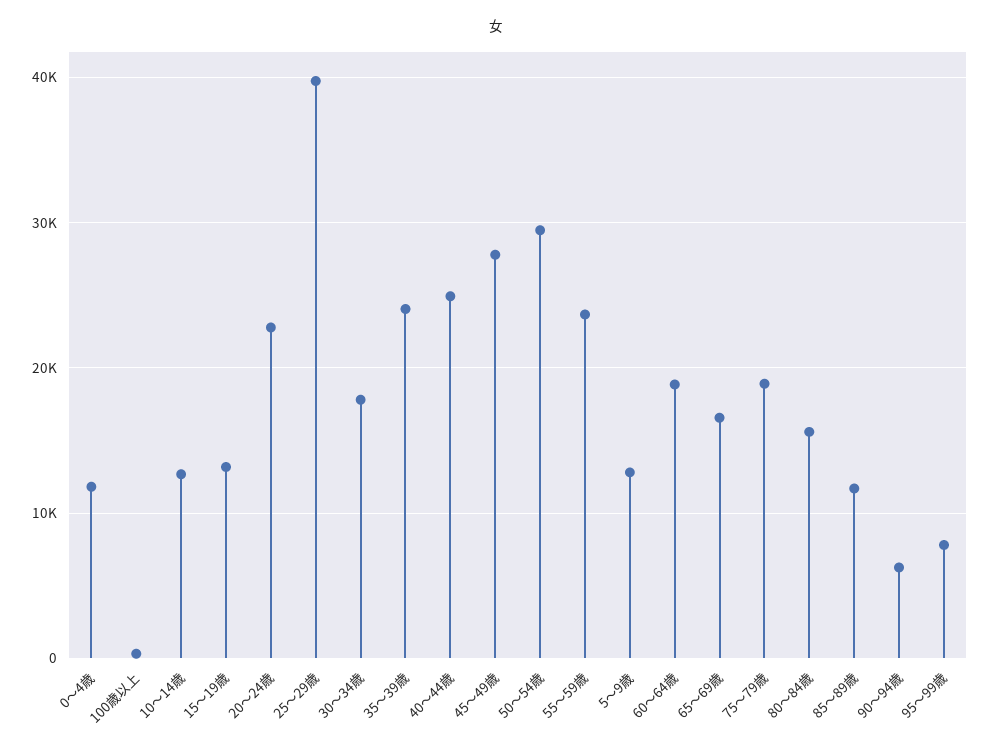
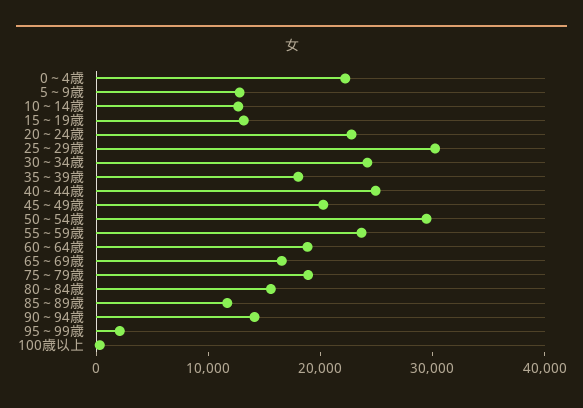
0～4歳: 12000 -> 22000
25～29歳: 40000 -> 30000
30～34歳: 18000 -> 24000
35～39歳: 24000 -> 18000
45～49歳: 28000 -> 20000
90～94歳: 6000 -> 14000
95～99歳: 8000 -> 2000

